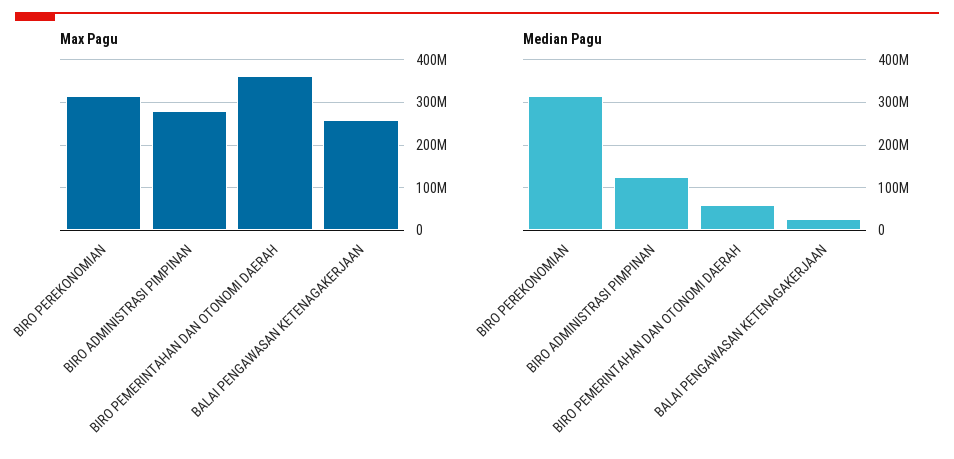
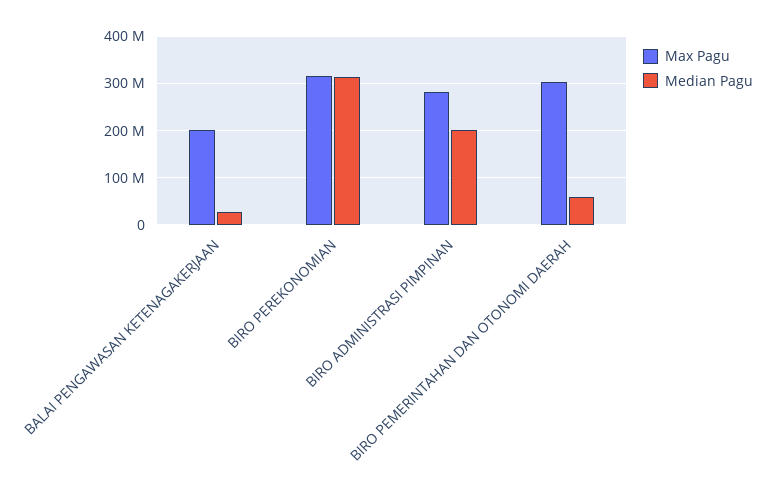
Max Pagu, BIRO PEMERINTAHAN DAN OTONOMI DAERAH: 360000000 -> 300000000
Max Pagu, BALAI PENGAWASAN KETENAGAKERJAAN: 260000000 -> 200000000
Median Pagu, BIRO ADMINISTRASI PIMPINAN: 120000000 -> 200000000

